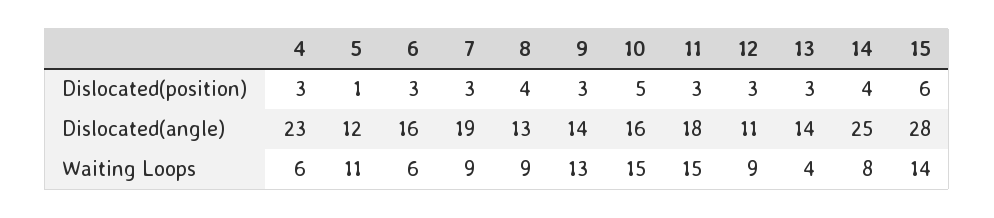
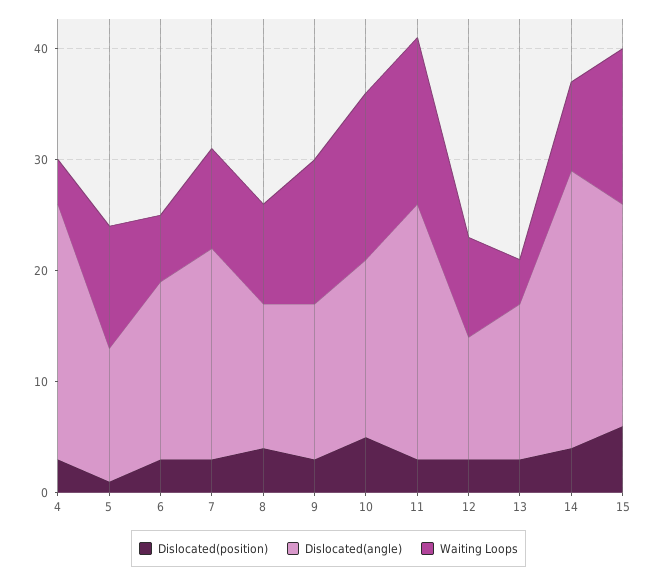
Dislocated(angle), 11: 18 -> 23
Dislocated(angle), 15: 28 -> 20
Waiting Loops, 4: 6 -> 4

